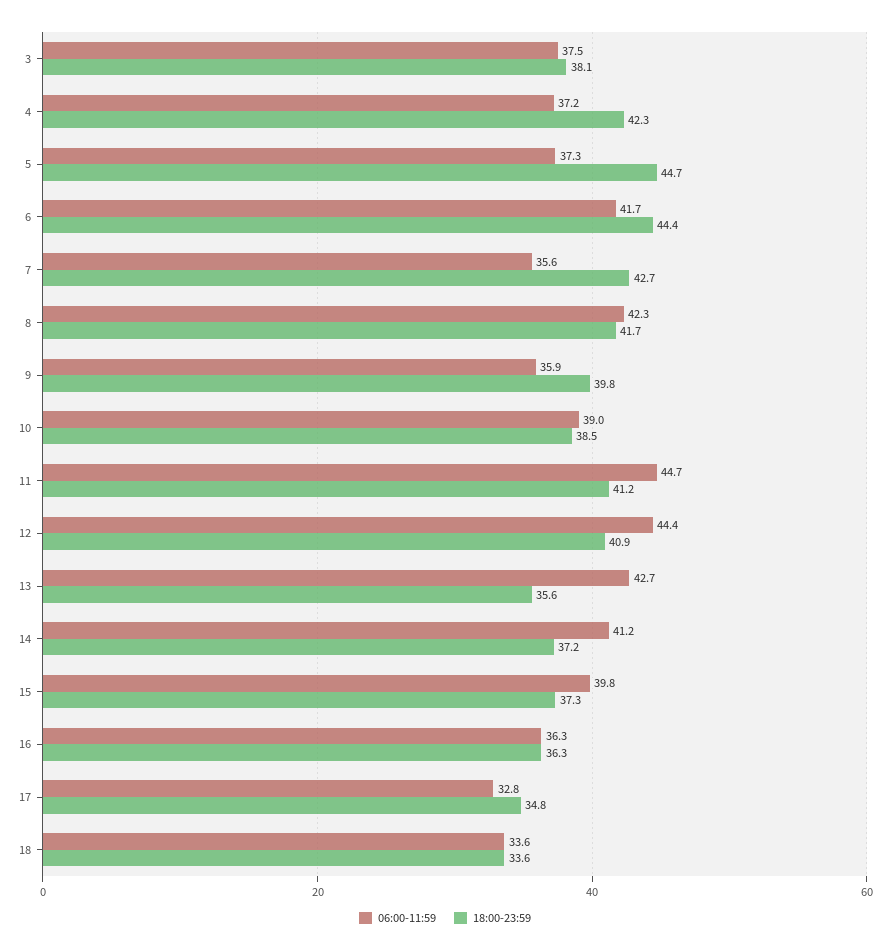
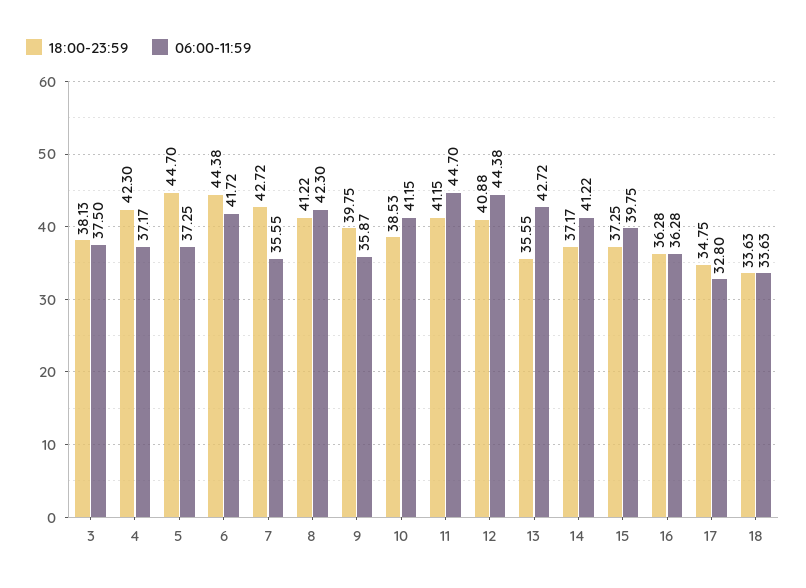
18:00-23:59, 8: 41.7 -> 41.22
06:00-11:59, 10: 39 -> 41.15

